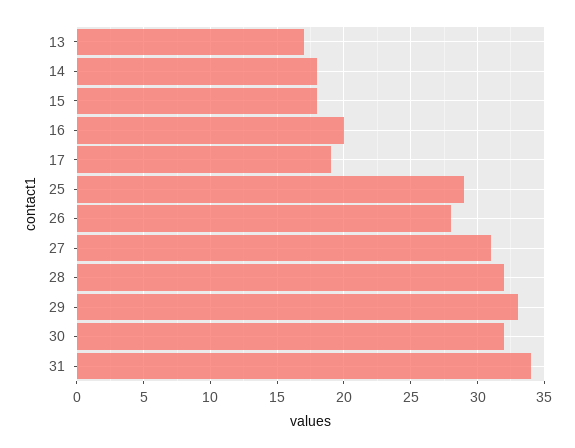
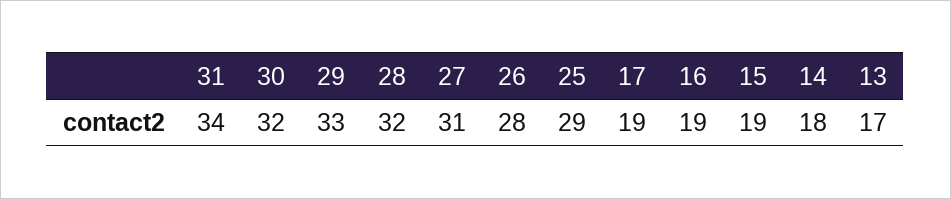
15: 18 -> 19
16: 20 -> 19

